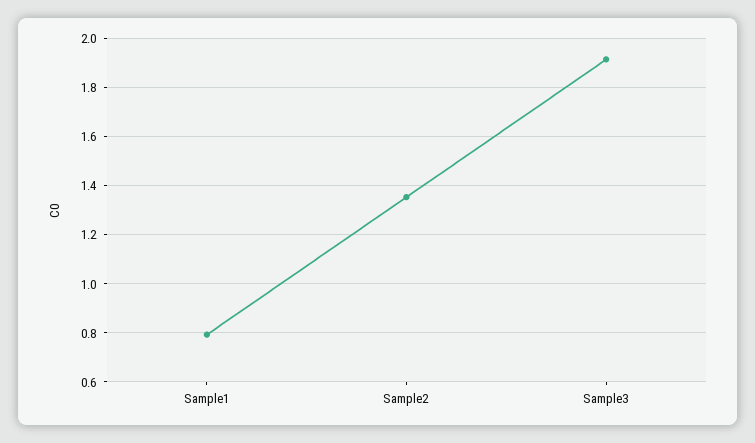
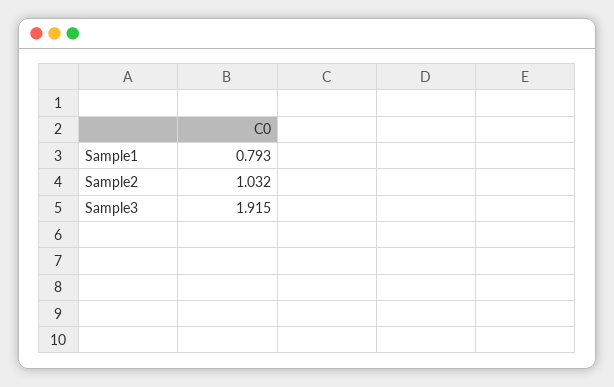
Sample2: 1.35 -> 1.032

